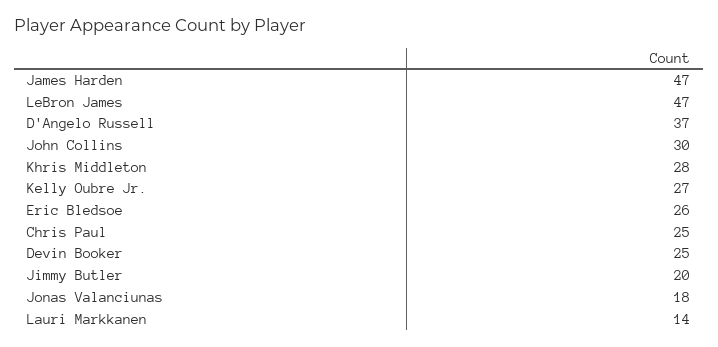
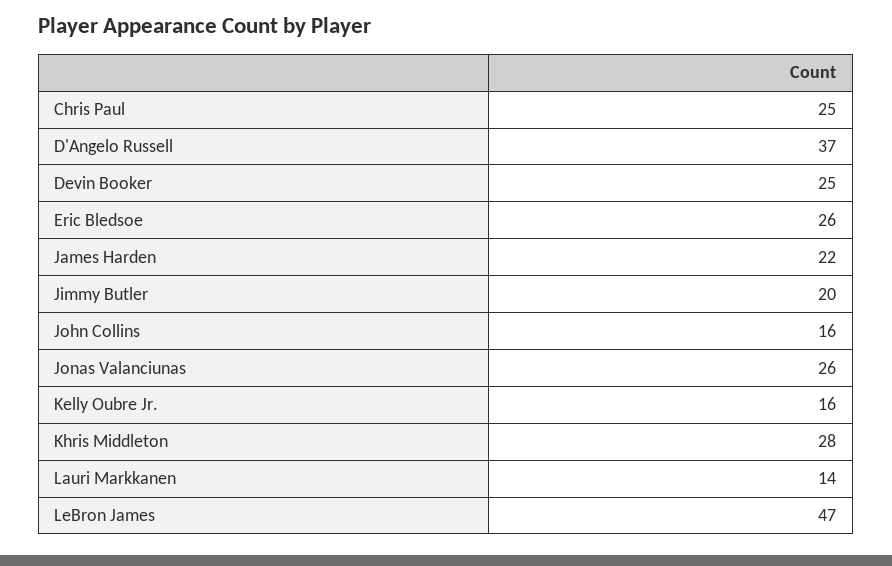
James Harden: 47 -> 22
John Collins: 30 -> 16
Kelly Oubre Jr.: 27 -> 16
Jonas Valanciunas: 18 -> 26

